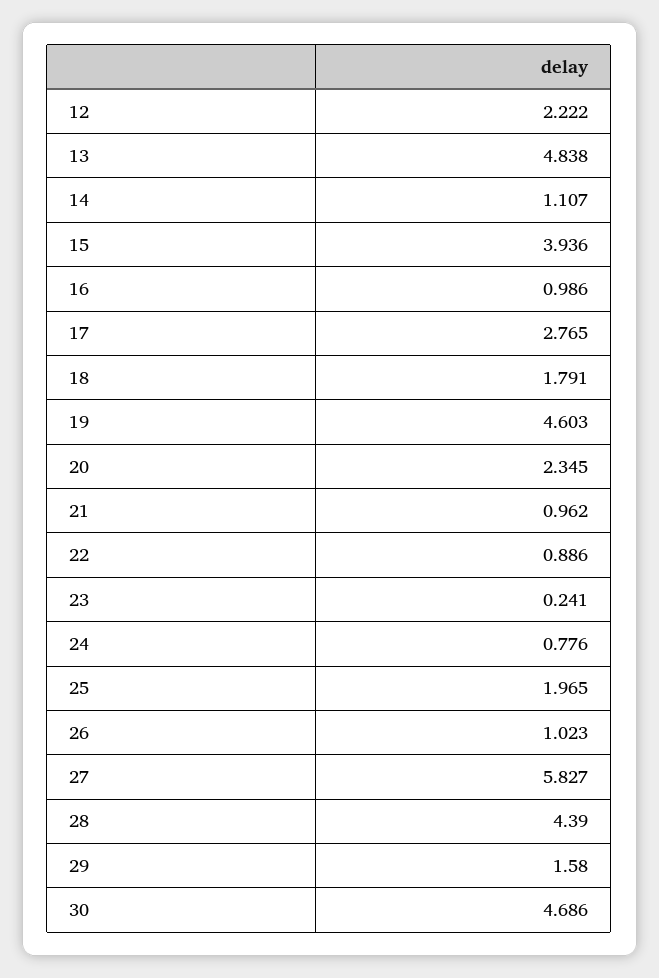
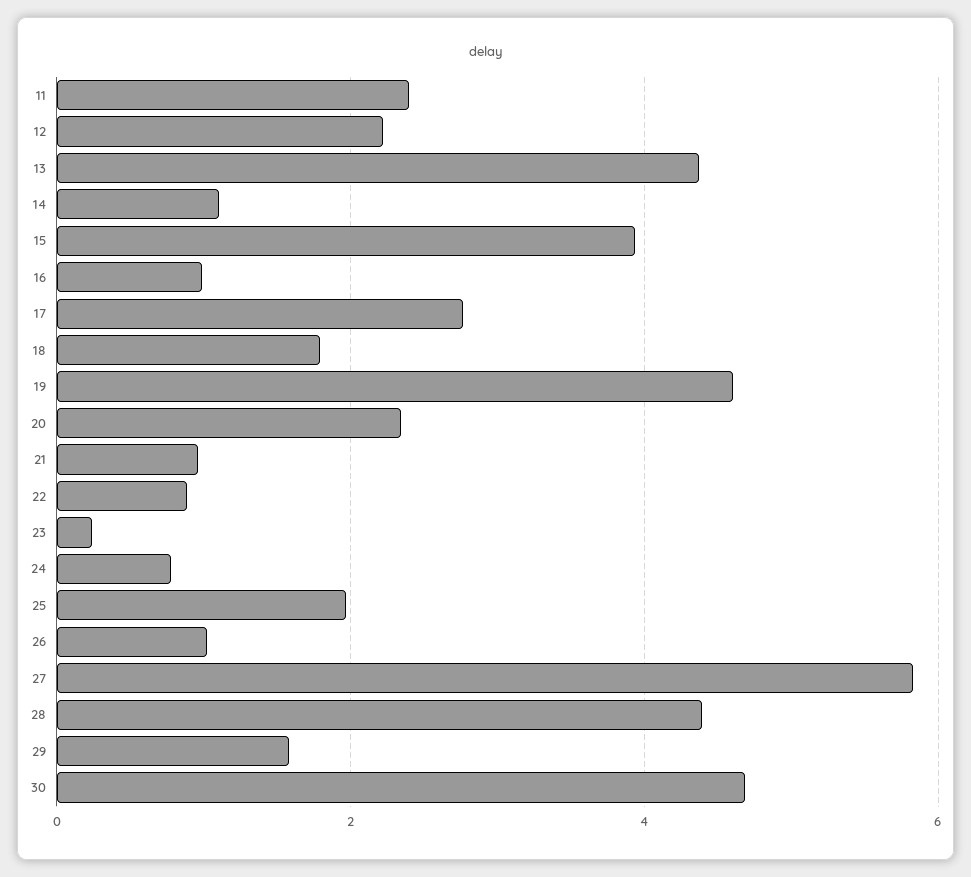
13: 4.838 -> 4.4
11: none -> 2.4

